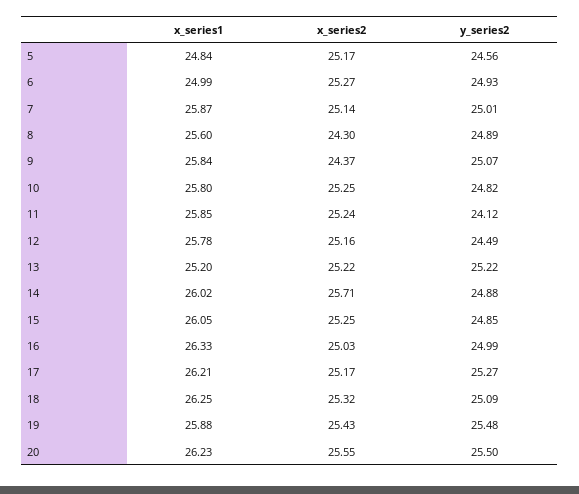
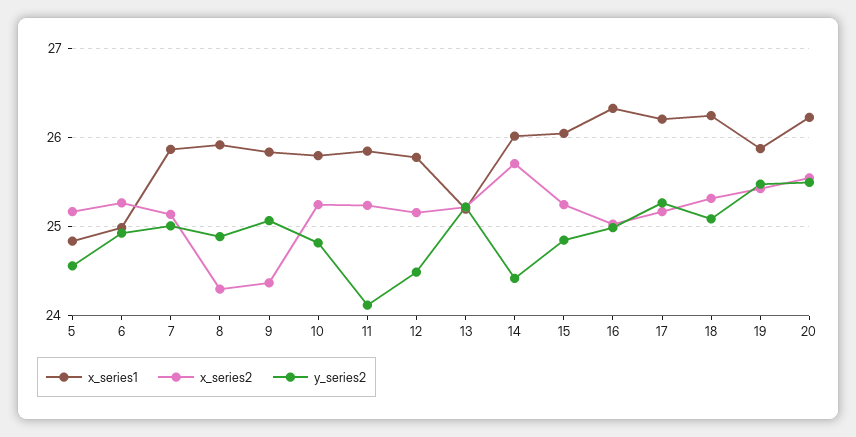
x_series1, 8: 25.6 -> 25.9
y_series2, 14: 24.88 -> 24.4

